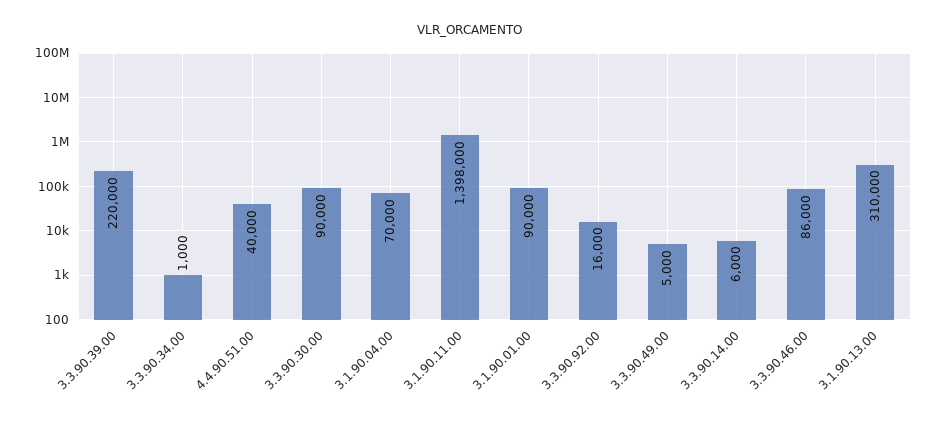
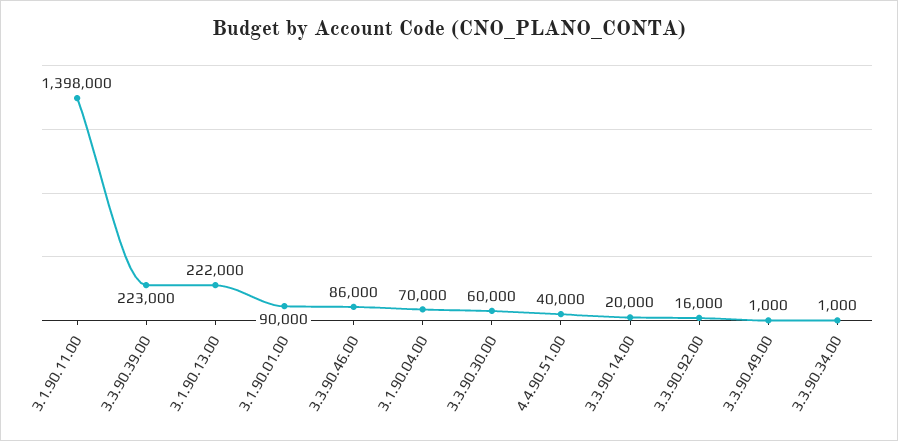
3.3.90.39.00: 220000 -> 223000
3.3.90.30.00: 90000 -> 60000
3.3.90.49.00: 5000 -> 1000
3.3.90.14.00: 6000 -> 20000
3.1.90.13.00: 310000 -> 222000

